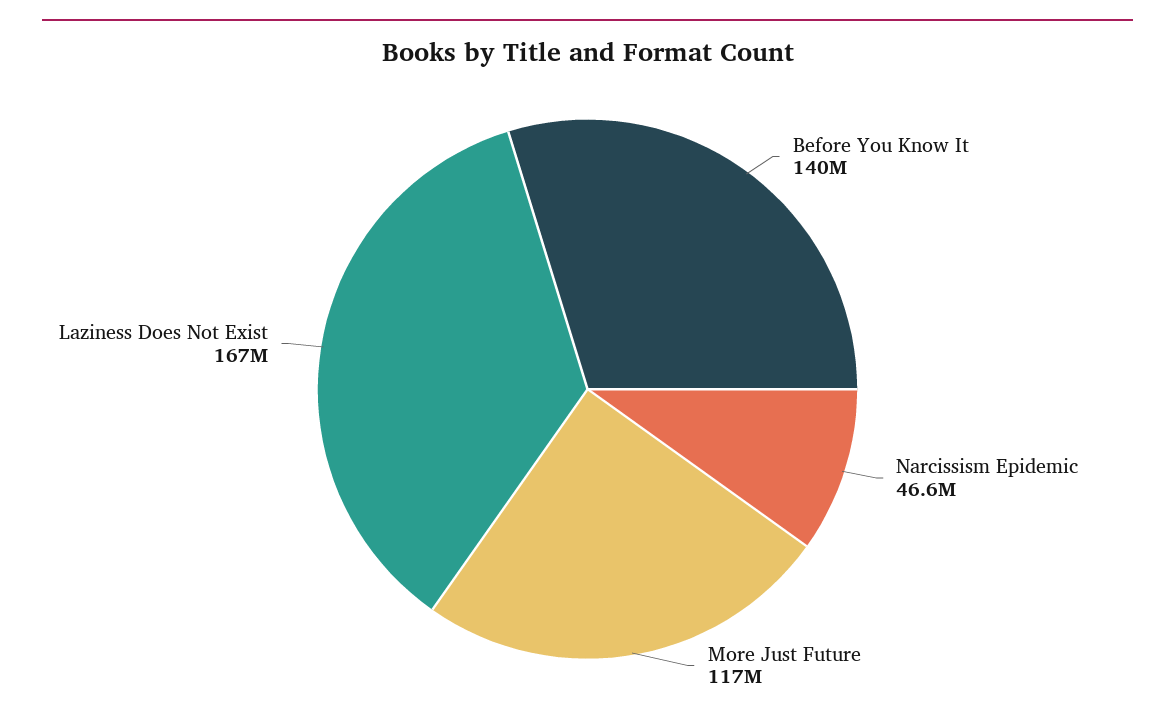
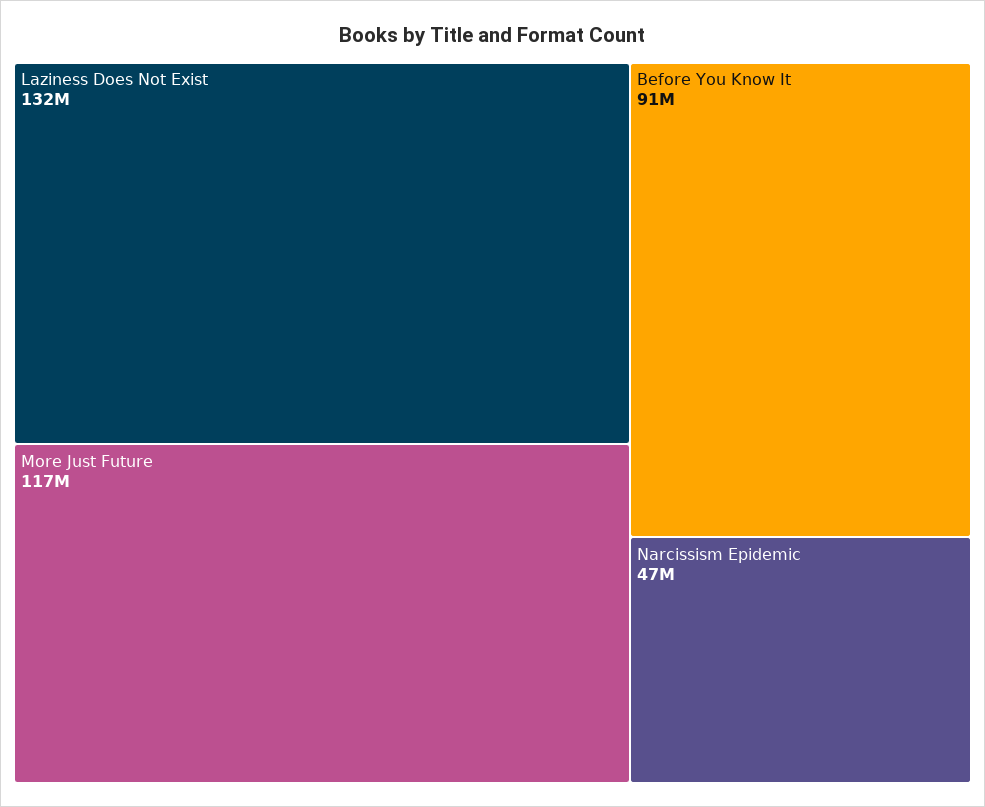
Before You Know It: 140000000 -> 91000000
Laziness Does Not Exist: 167000000 -> 132000000

